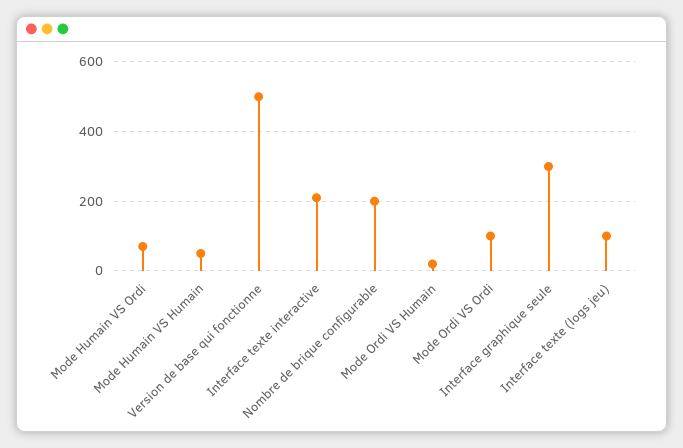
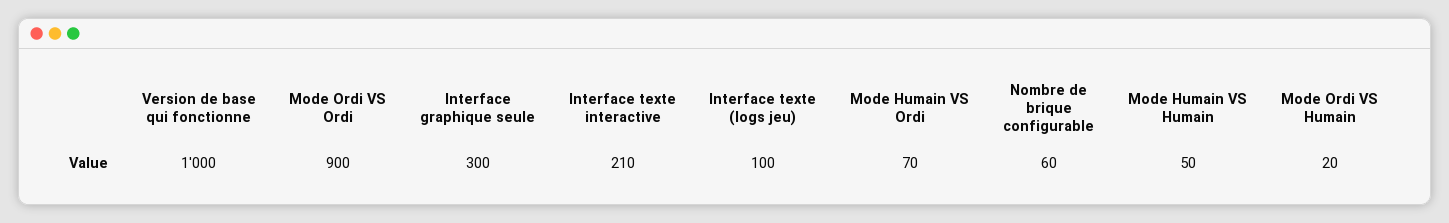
Version de base qui fonctionne: 500 -> 1000
Nombre de brique configurable: 200 -> 60
Mode Ordi VS Ordi: 100 -> 900

